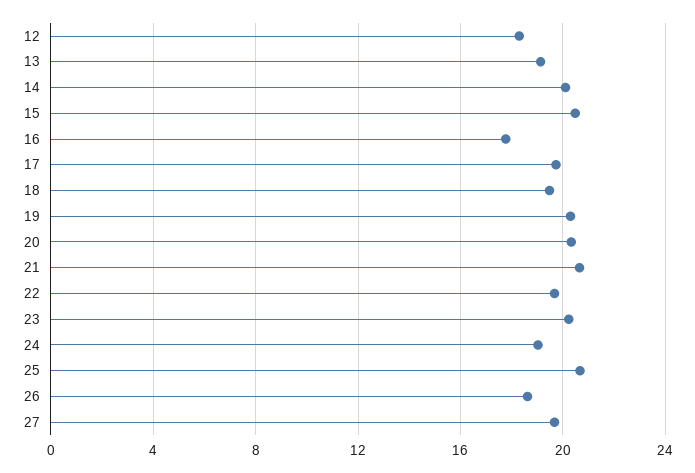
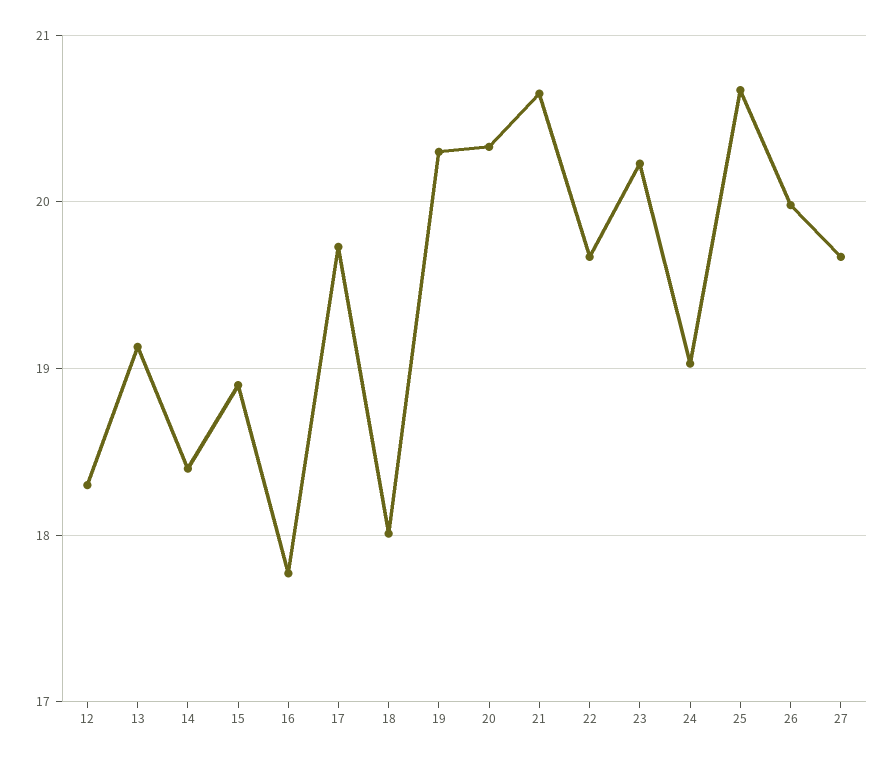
14: 20 -> 18.4
15: 20.5 -> 18.9
18: 19.5 -> 18
26: 18.5 -> 20

